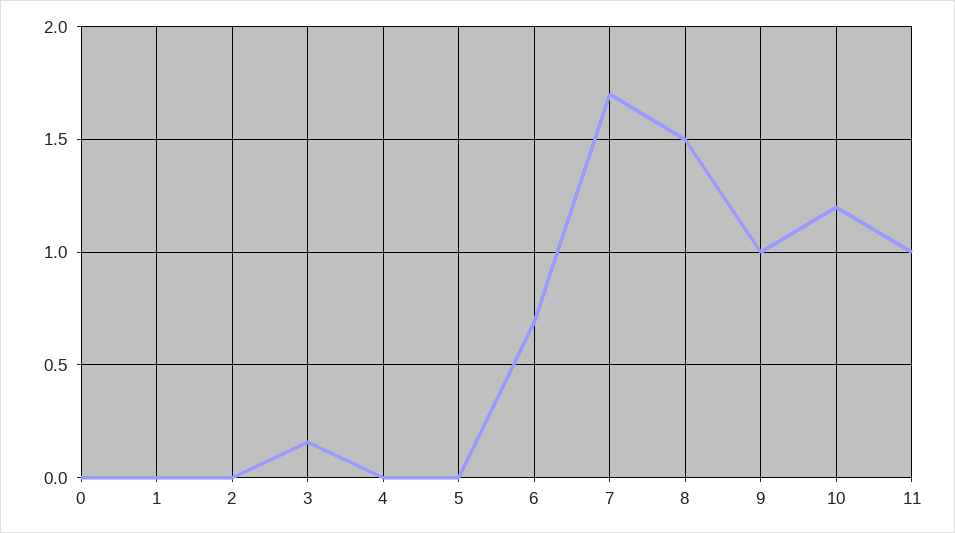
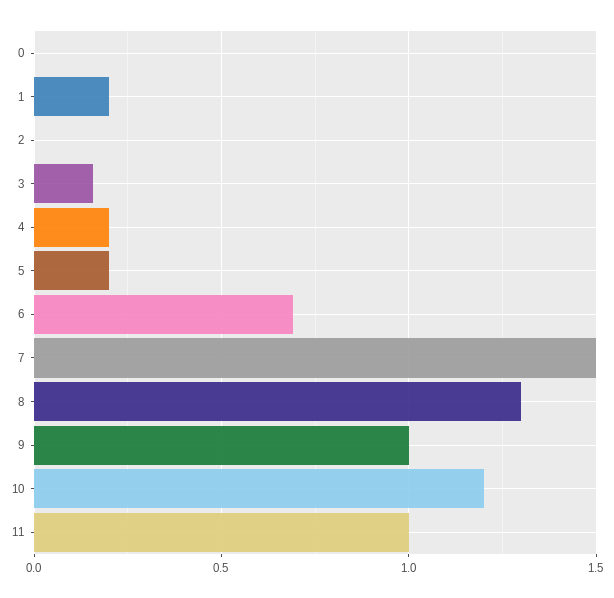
1: 0 -> 0.2
4: 0 -> 0.2
5: 0 -> 0.2
7: 1.7 -> 1.5
8: 1.5 -> 1.3

